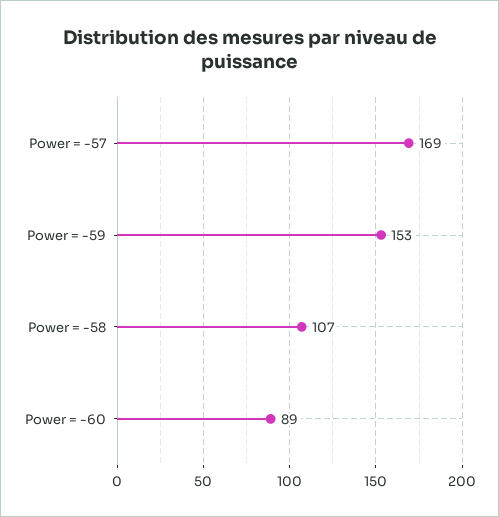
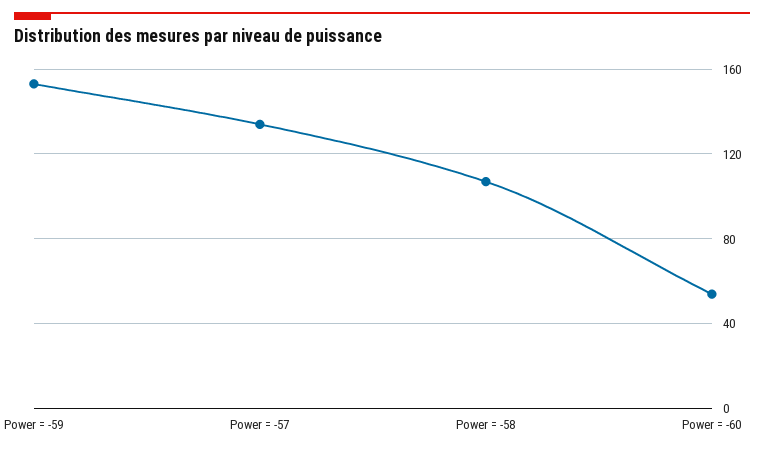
Power = -57: 169 -> 135
Power = -60: 89 -> 55

